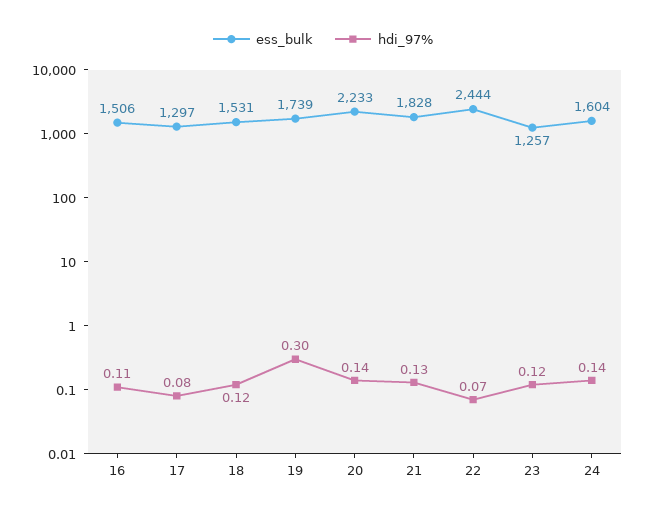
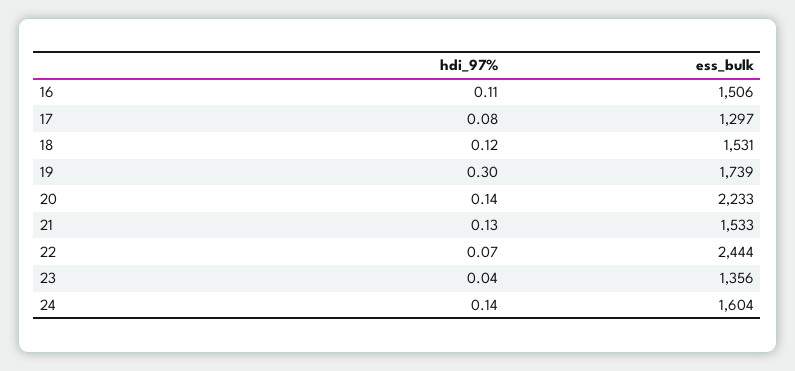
ess_bulk, 21: 1828 -> 1533
ess_bulk, 23: 1257 -> 1356
hdi_97%, 23: 0.12 -> 0.04

